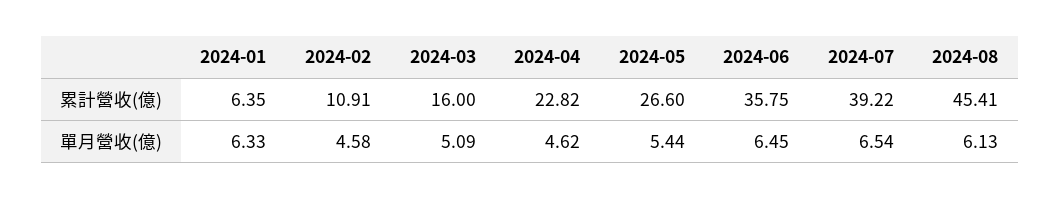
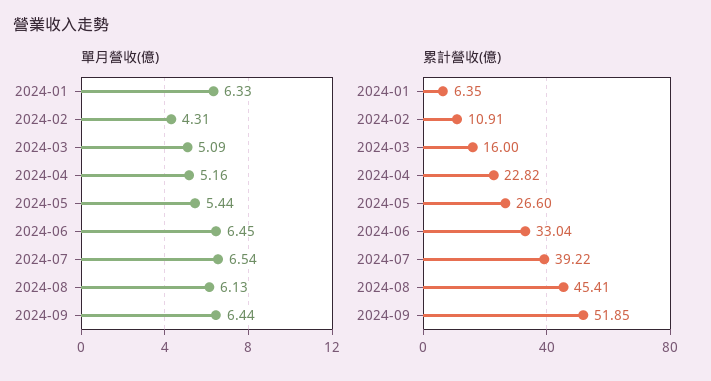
累計營收(億), 2024-06: 35.75 -> 33.04
單月營收(億), 2024-02: 4.58 -> 4.31
單月營收(億), 2024-04: 4.62 -> 5.16
單月營收(億), 2024-09: none -> 6.44
累計營收(億), 2024-09: none -> 51.85

